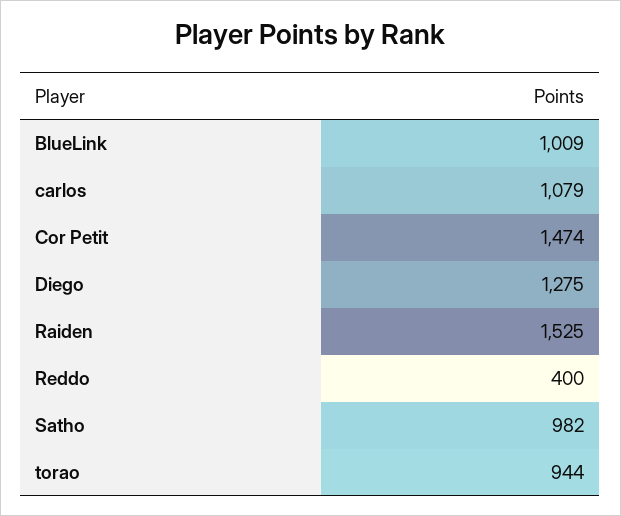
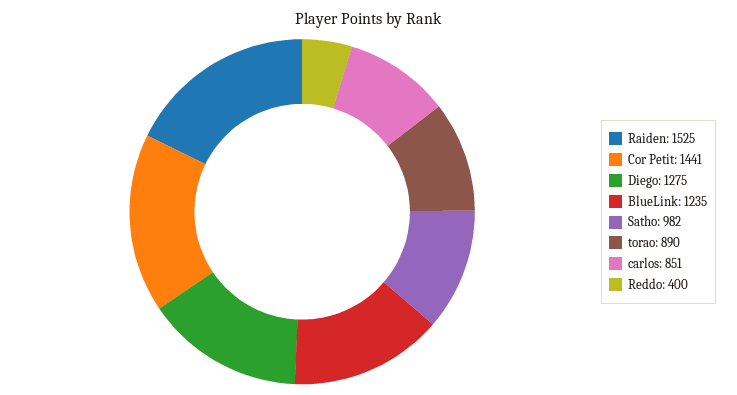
BlueLink: 1009 -> 1235
carlos: 1079 -> 851
Cor Petit: 1474 -> 1441
torao: 944 -> 890

